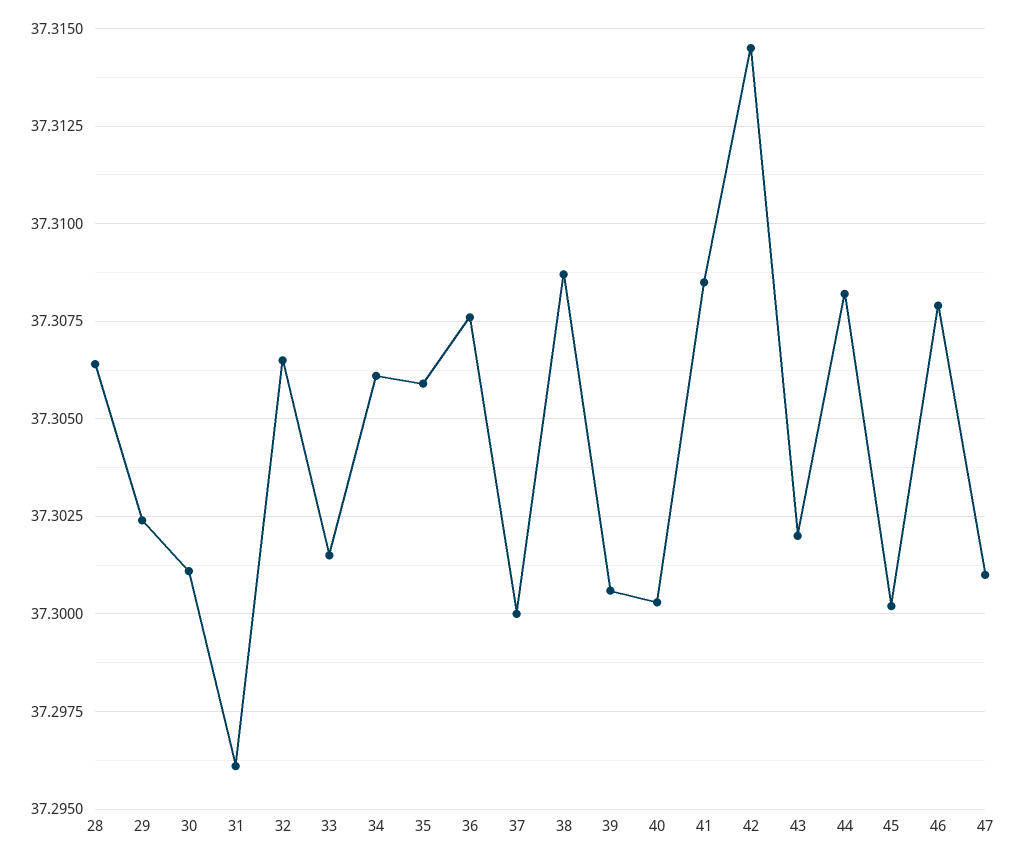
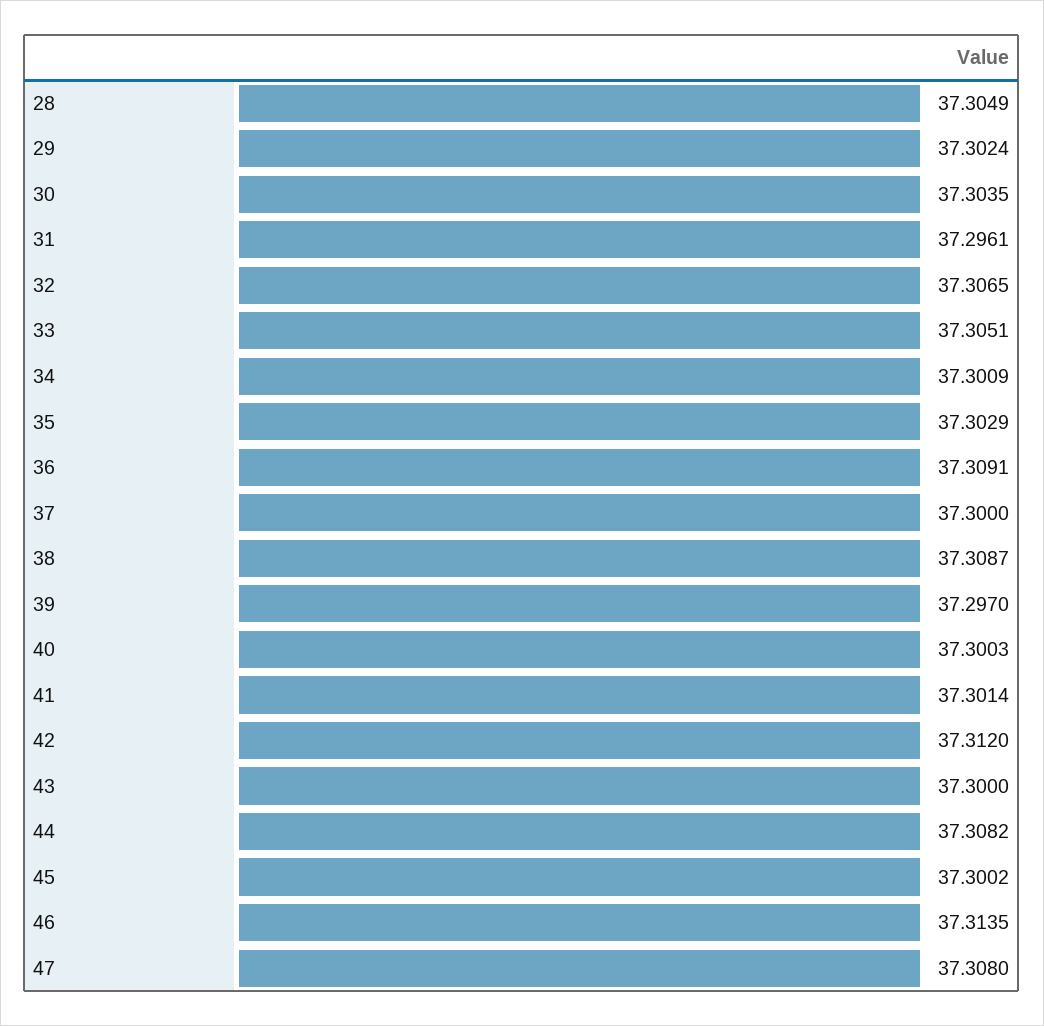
28: 37.3065 -> 37.3049
30: 37.301 -> 37.3035
33: 37.3015 -> 37.3051
34: 37.306 -> 37.3009
35: 37.306 -> 37.3029
36: 37.3075 -> 37.3091
39: 37.3005 -> 37.297
41: 37.3085 -> 37.3014
42: 37.3145 -> 37.312
43: 37.302 -> 37.3
46: 37.308 -> 37.3135
47: 37.301 -> 37.308

